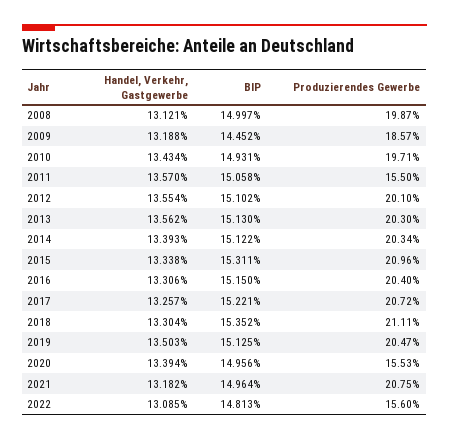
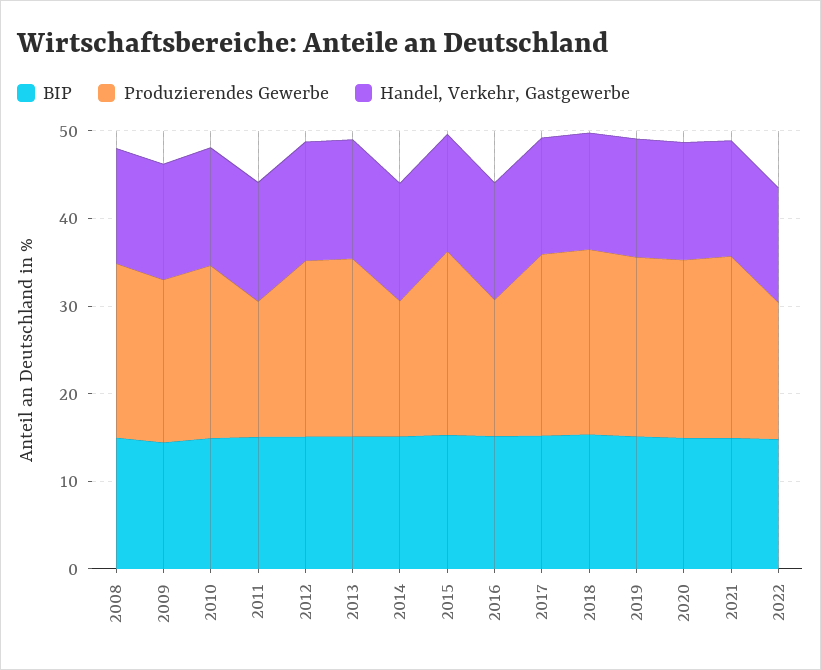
Produzierendes Gewerbe, 2014: 20.34 -> 16
Produzierendes Gewerbe, 2016: 20.4 -> 16
Produzierendes Gewerbe, 2020: 15.53 -> 20

